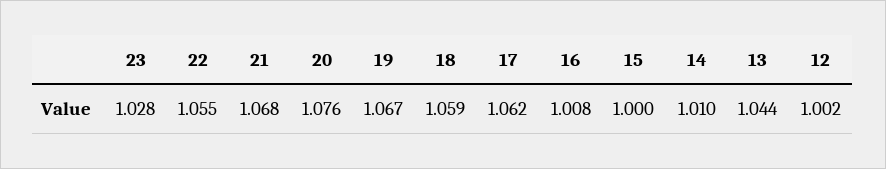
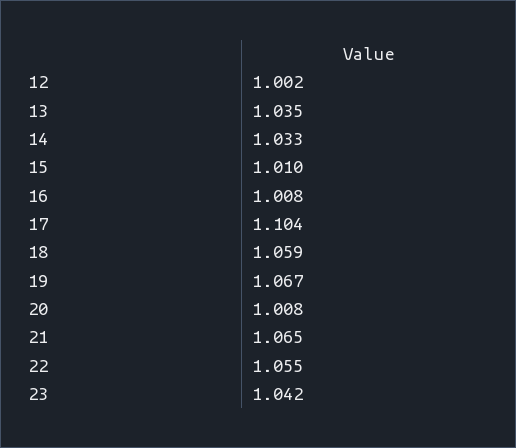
23: 1.028 -> 1.042
21: 1.068 -> 1.065
20: 1.076 -> 1.008
17: 1.062 -> 1.104
15: 1 -> 1.01
14: 1.01 -> 1.033
13: 1.044 -> 1.035

